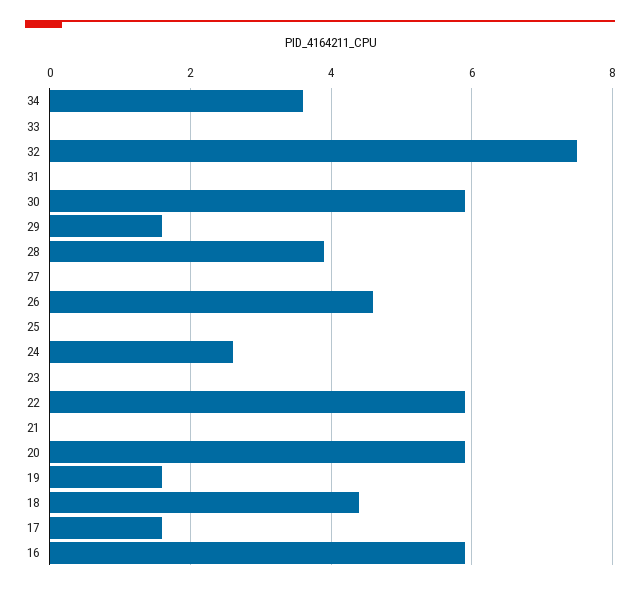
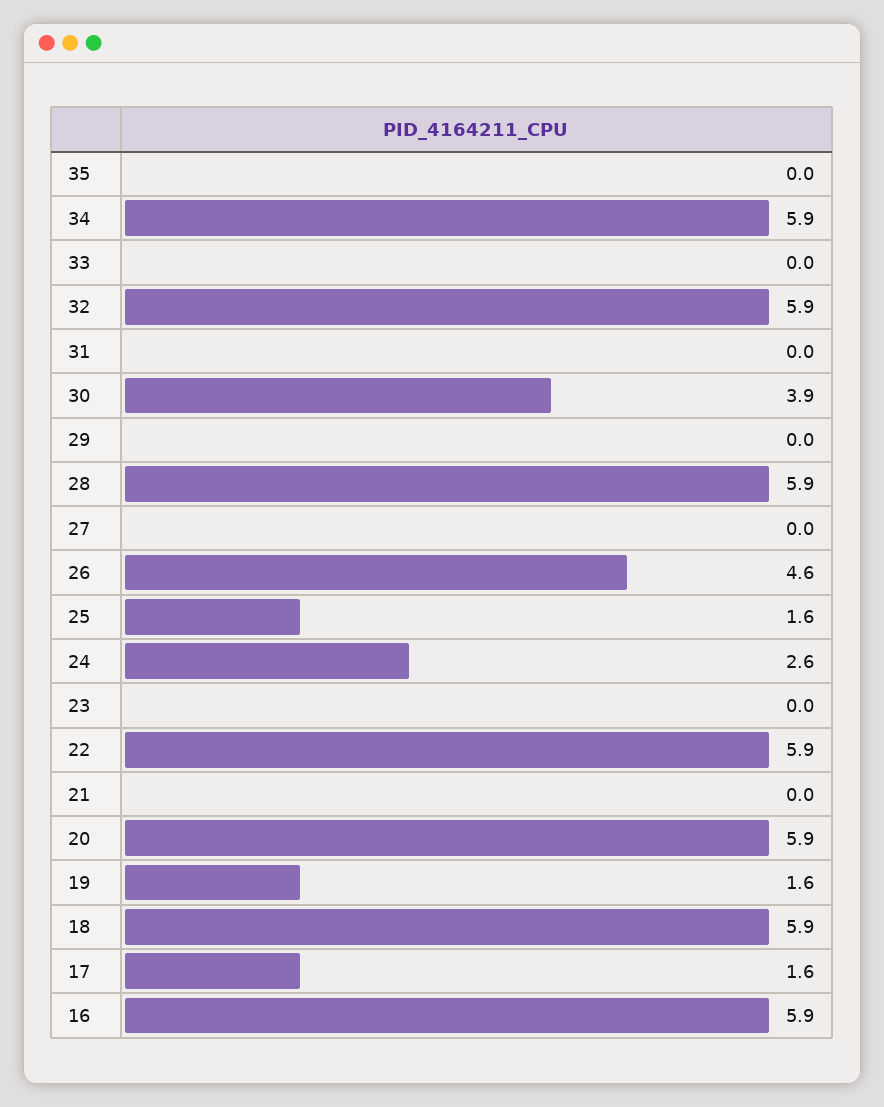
34: 3.5 -> 5.9
32: 7.5 -> 5.9
30: 6 -> 3.9
29: 1.5 -> 0
28: 4 -> 5.9
25: 0 -> 1.6
18: 4.5 -> 5.9
35: none -> 0

